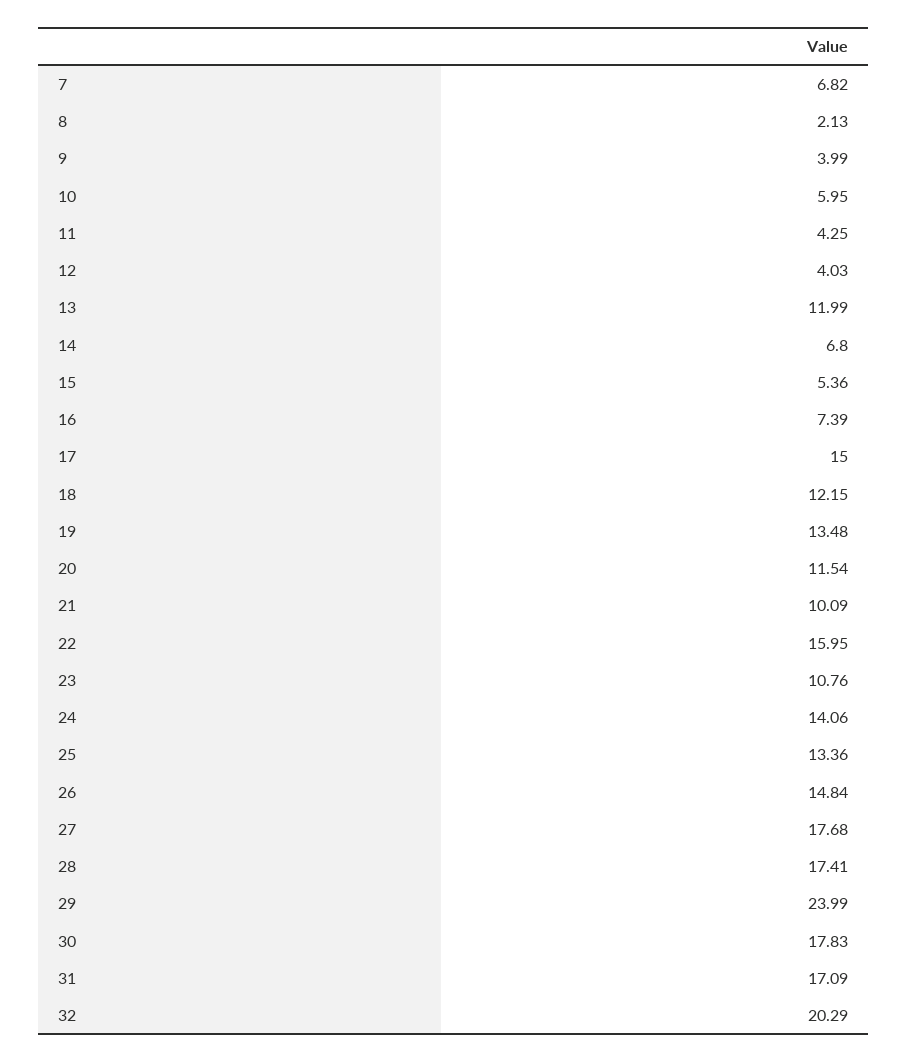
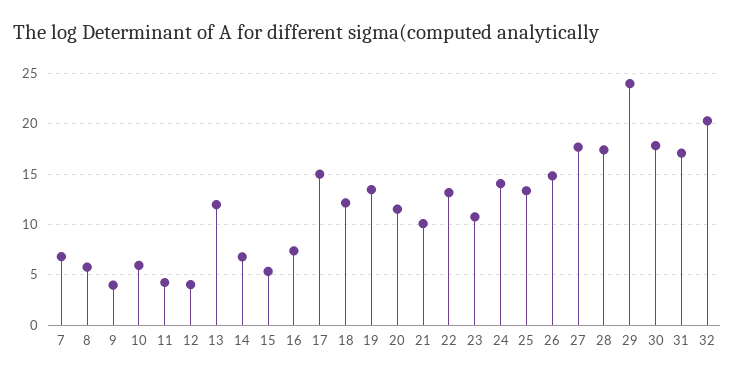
8: 2.13 -> 6
22: 15.95 -> 13

